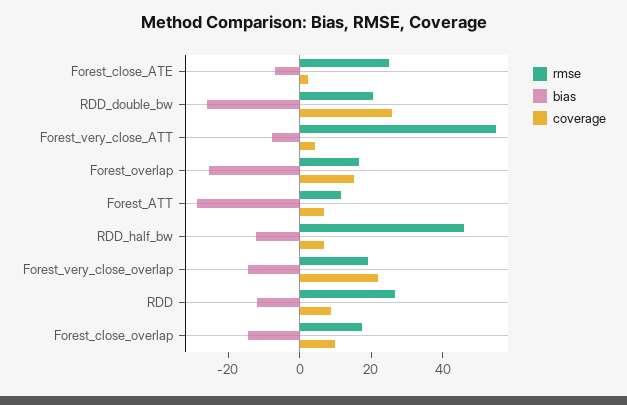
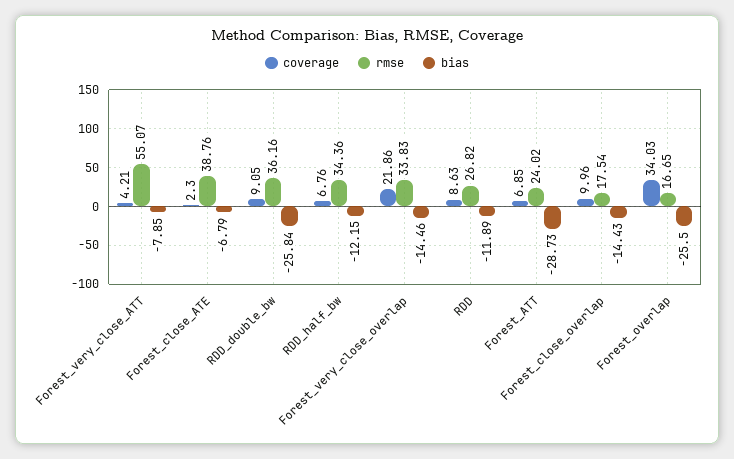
rmse, Forest_close_ATE: 25 -> 38.76
rmse, RDD_double_bw: 20 -> 36.16
coverage, RDD_double_bw: 25 -> 9.05
coverage, Forest_overlap: 15 -> 34.03
rmse, Forest_ATT: 10 -> 24.02
rmse, RDD_half_bw: 45 -> 34.36
rmse, Forest_very_close_overlap: 20 -> 33.83

